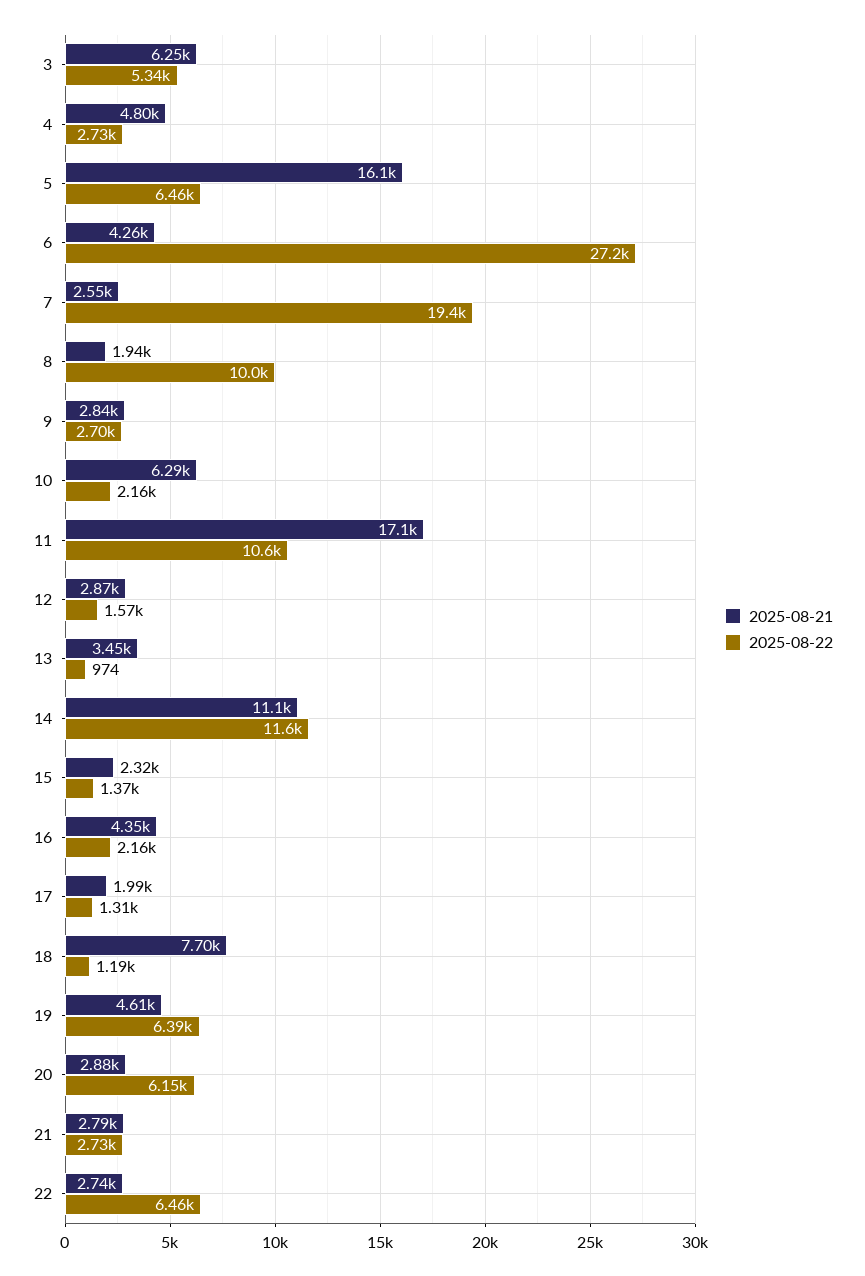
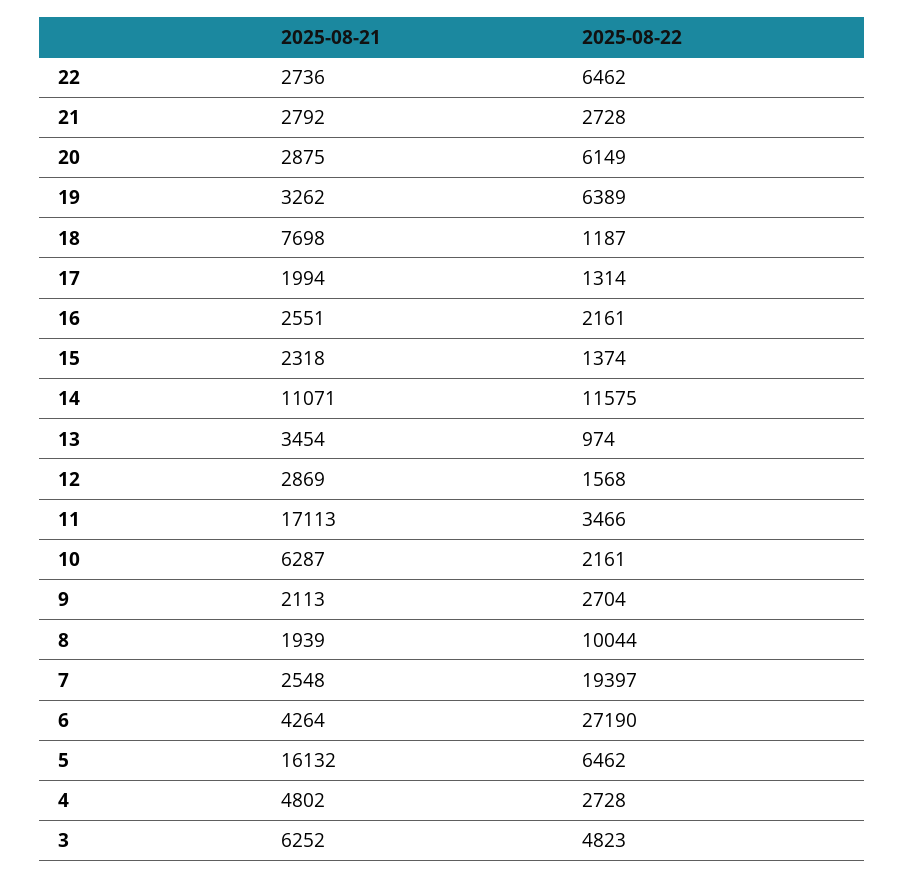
2025-08-22, 3: 5340 -> 4823
2025-08-21, 9: 2840 -> 2113
2025-08-22, 11: 10600 -> 3466
2025-08-21, 16: 4350 -> 2551
2025-08-21, 19: 4610 -> 3262

